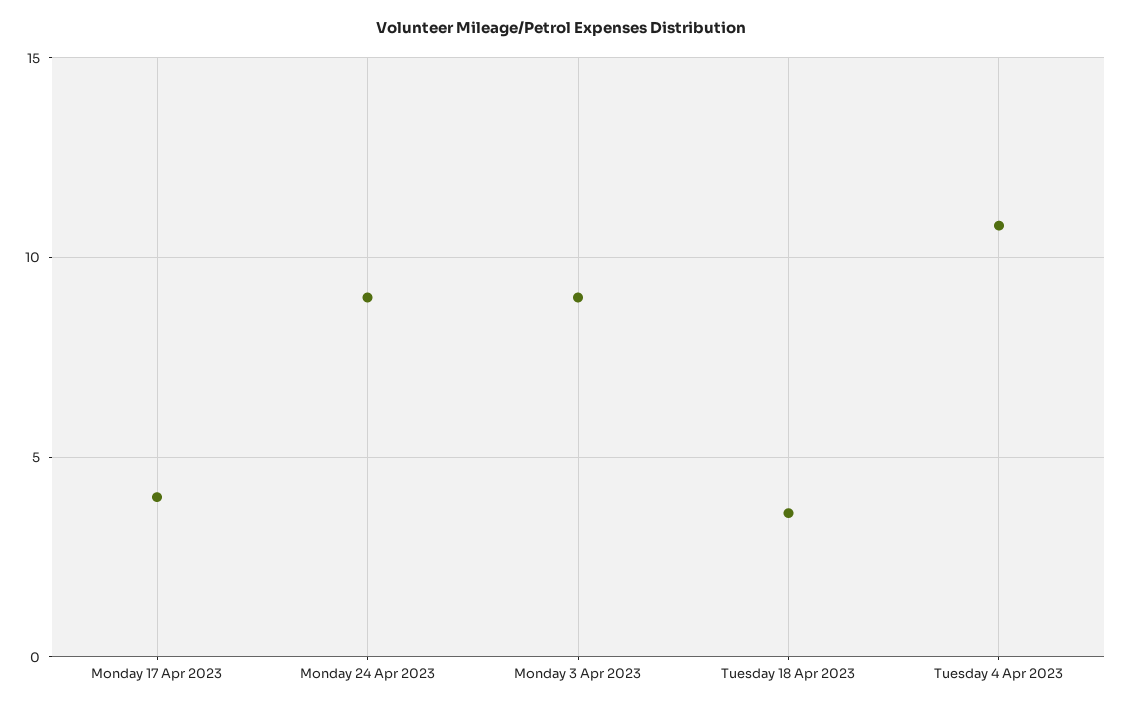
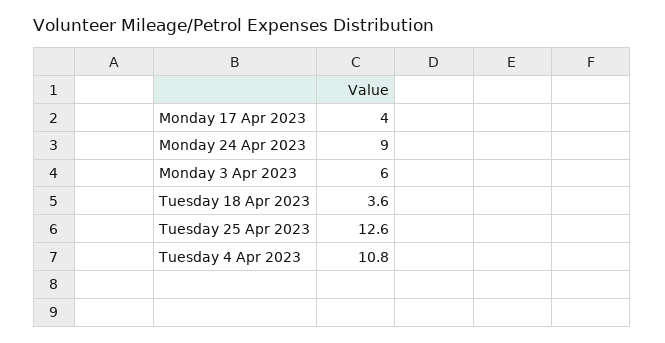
Monday 3 Apr 2023: 9 -> 6
Tuesday 25 Apr 2023: none -> 12.6

